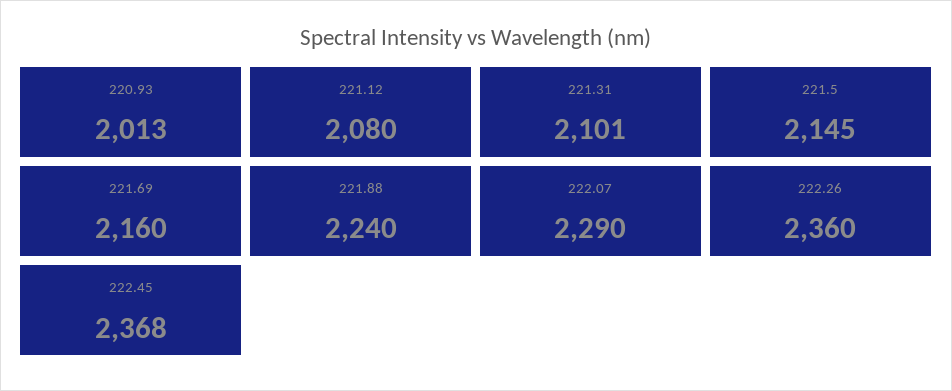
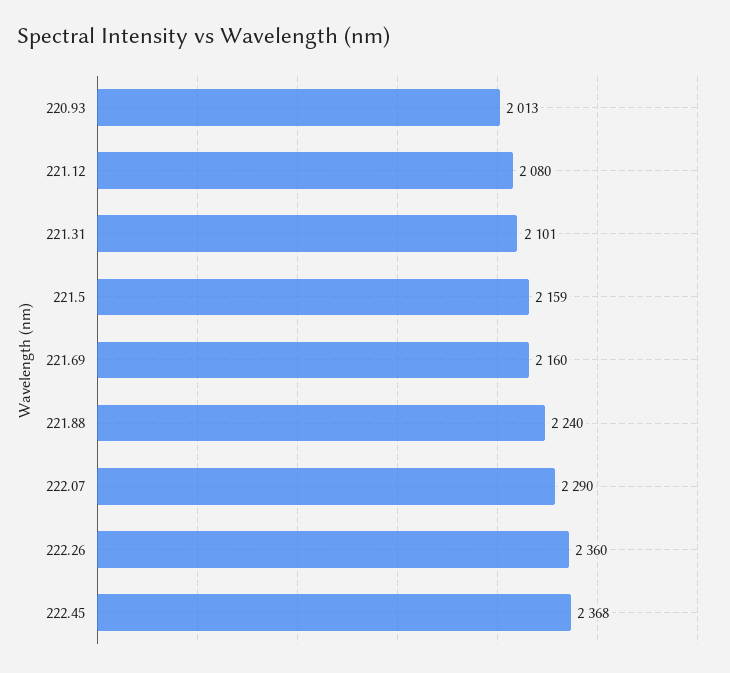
221.5: 2145 -> 2159

